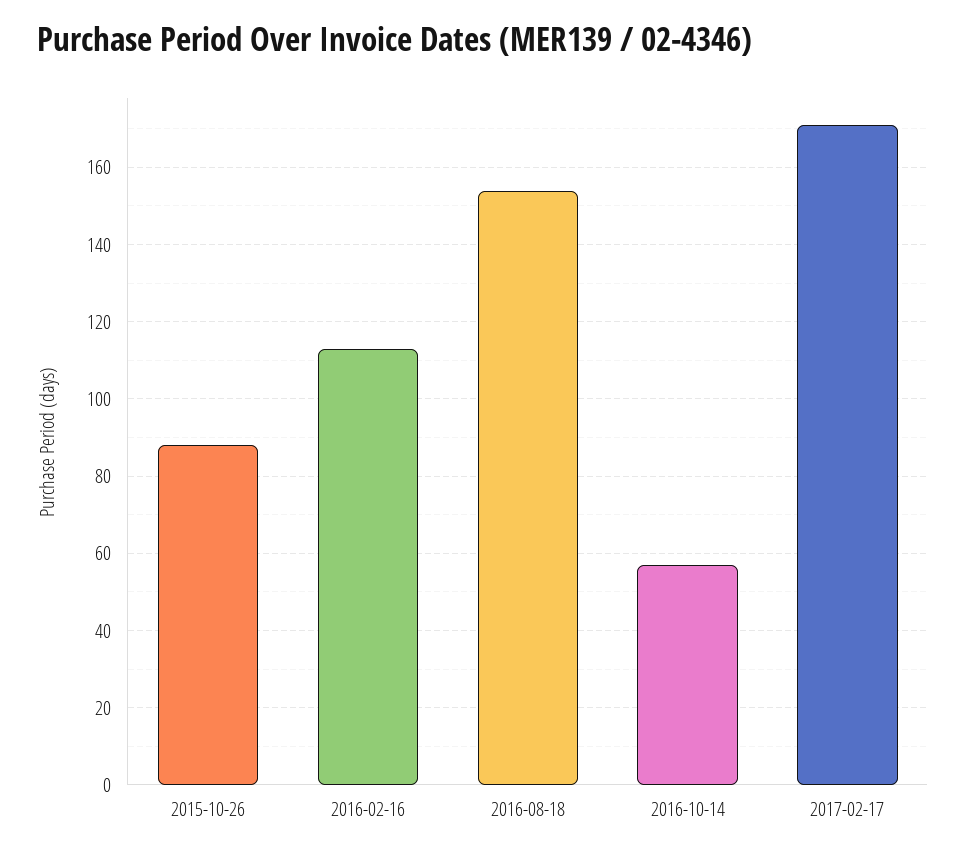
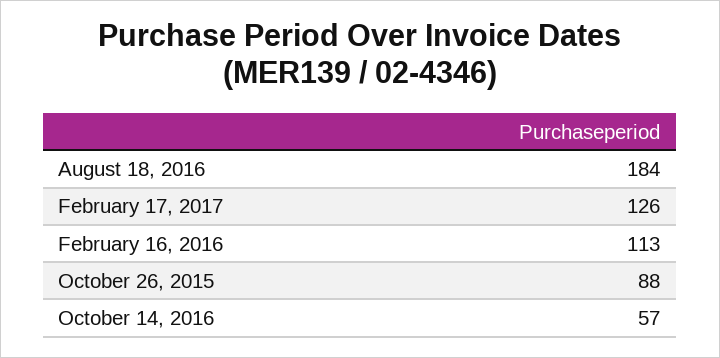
2016-08-18: 155 -> 184
2017-02-17: 170 -> 126

